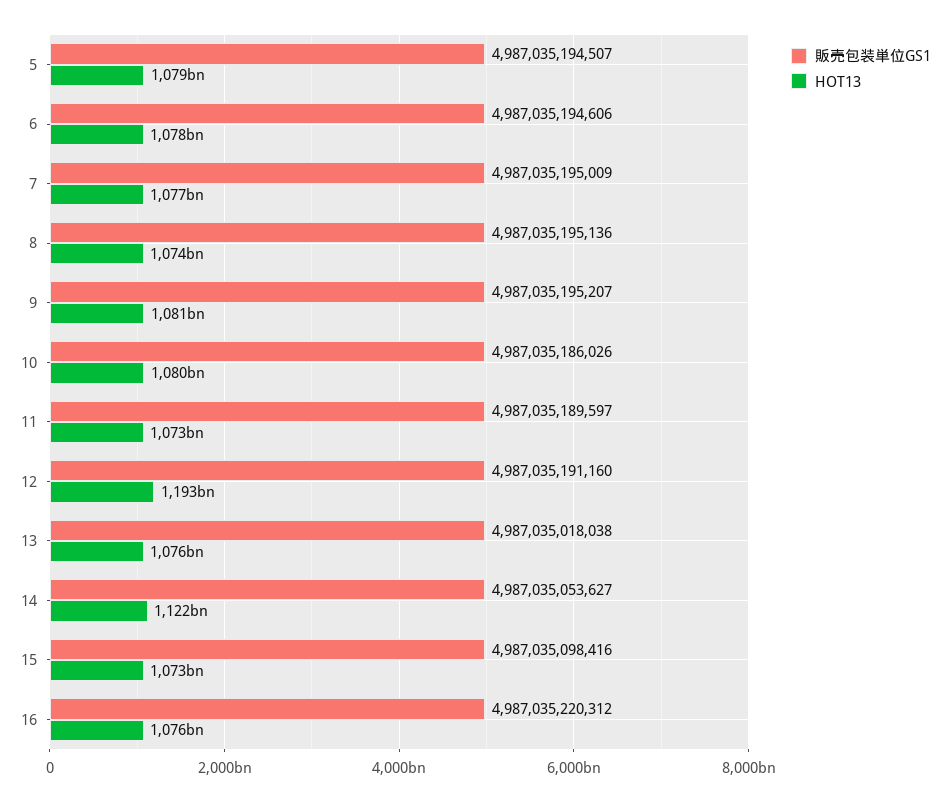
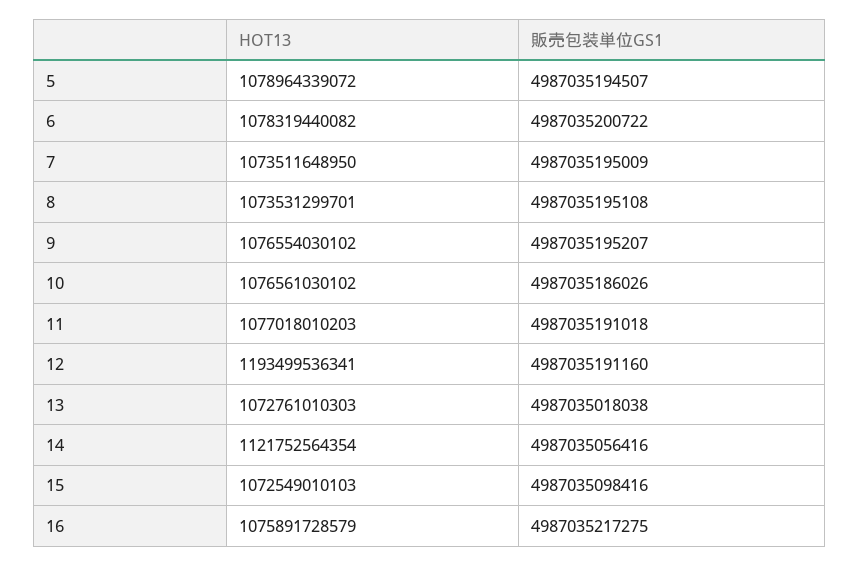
販売包装単位GS1, 6: 4987035194606 -> 4987035200722
HOT13, 7: 1077000000000 -> 1073511648950
販売包装単位GS1, 8: 4987035195136 -> 4987035195108
HOT13, 9: 1081000000000 -> 1076554030102
HOT13, 10: 1080000000000 -> 1076561030102
販売包装単位GS1, 11: 4987035189597 -> 4987035191018
HOT13, 11: 1073000000000 -> 1077018010203
HOT13, 13: 1076000000000 -> 1072761010303
販売包装単位GS1, 14: 4987035053627 -> 4987035056416
販売包装単位GS1, 16: 4987035220312 -> 4987035217275

